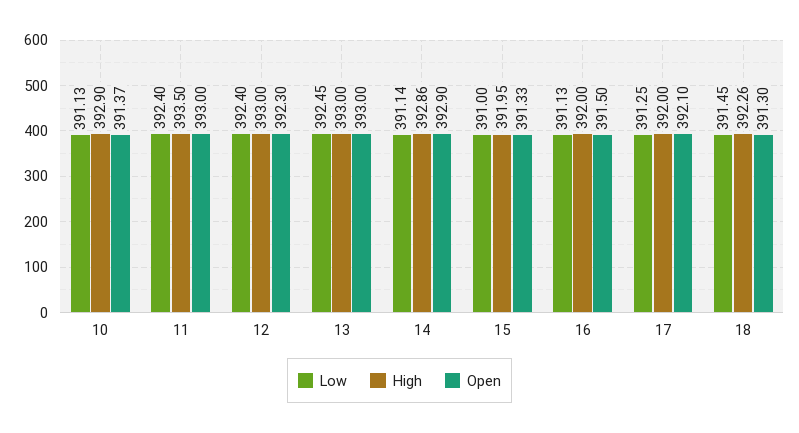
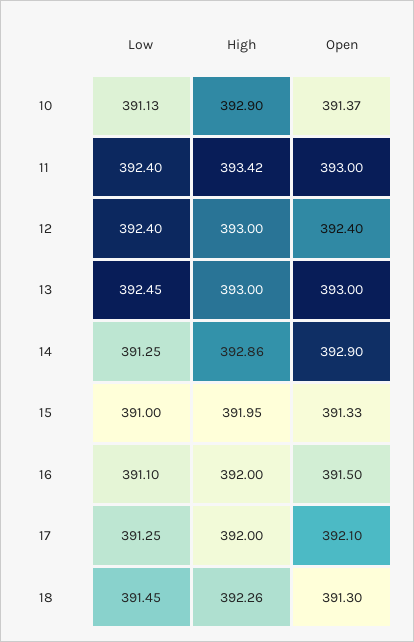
High, 11: 393.5 -> 393.42
Open, 12: 392.3 -> 392.4
Low, 14: 391.14 -> 391.25
Low, 16: 391.13 -> 391.1

